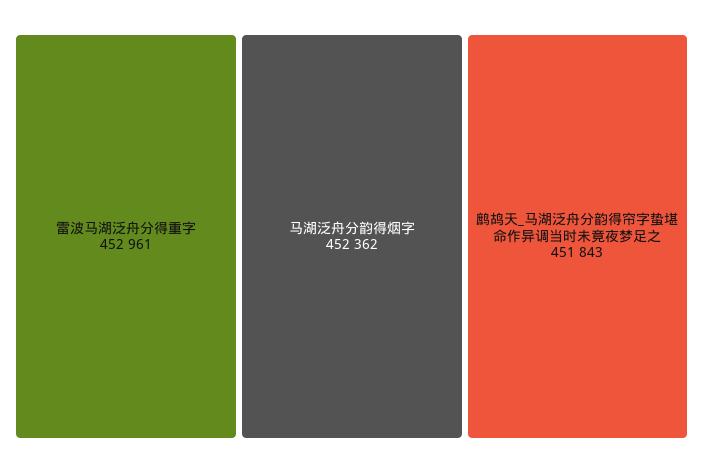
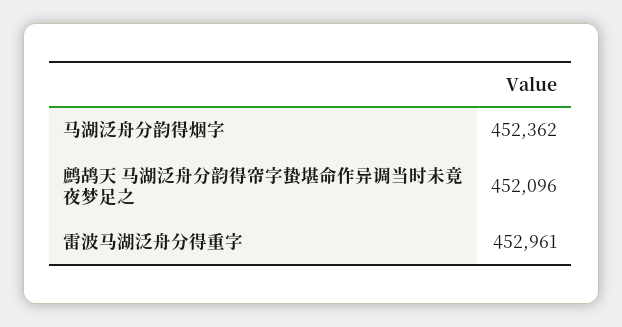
鹧鸪天_马湖泛舟分韵得帘字蛰堪命作异调当时未竟夜梦足之: 451843 -> 452096

